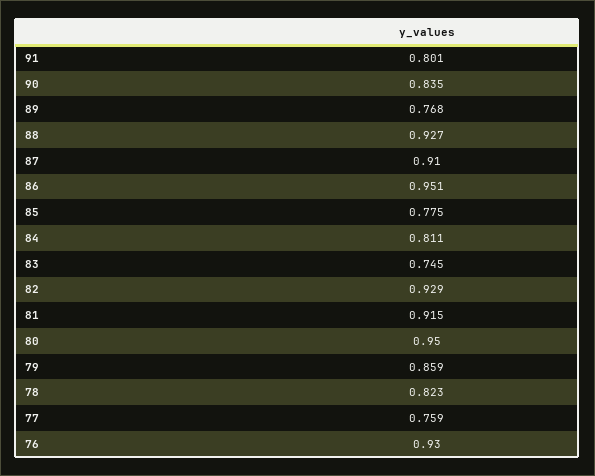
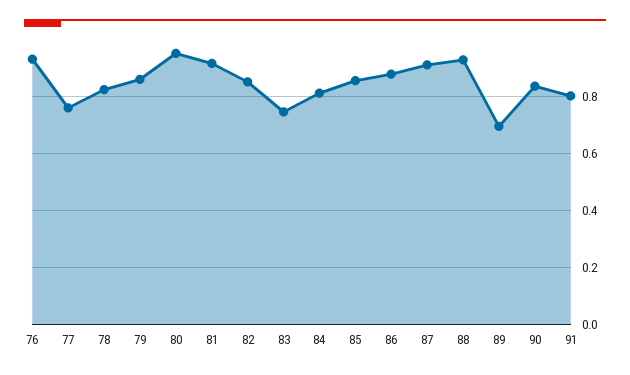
89: 0.768 -> 0.7
86: 0.951 -> 0.875
85: 0.775 -> 0.85
82: 0.929 -> 0.85

